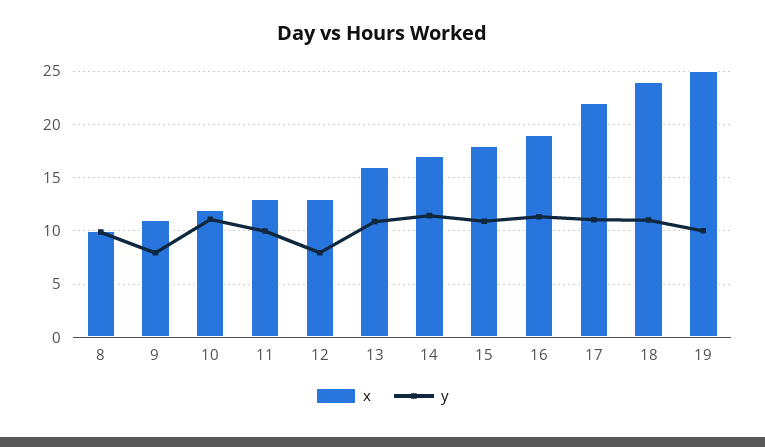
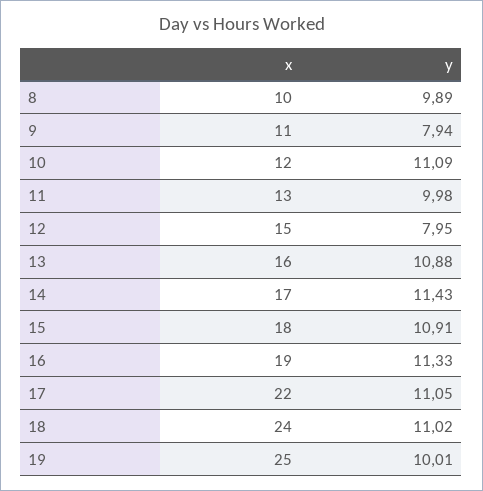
x, 12: 13 -> 15

